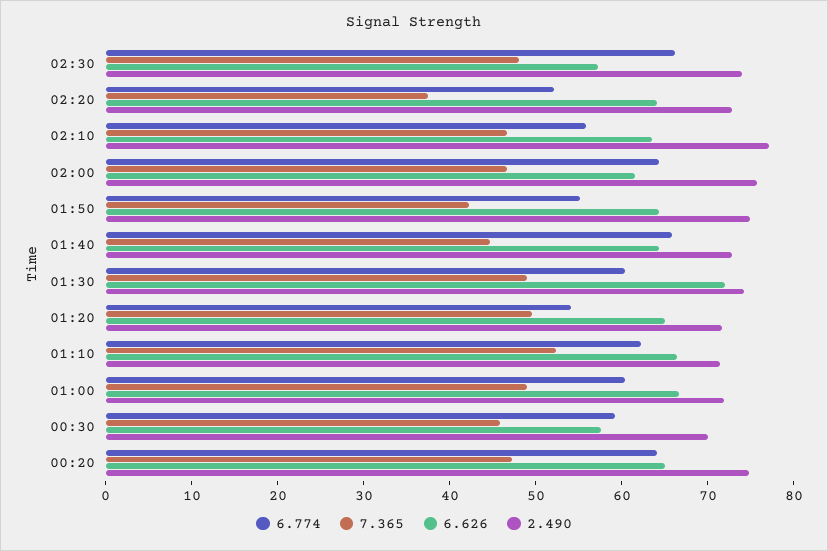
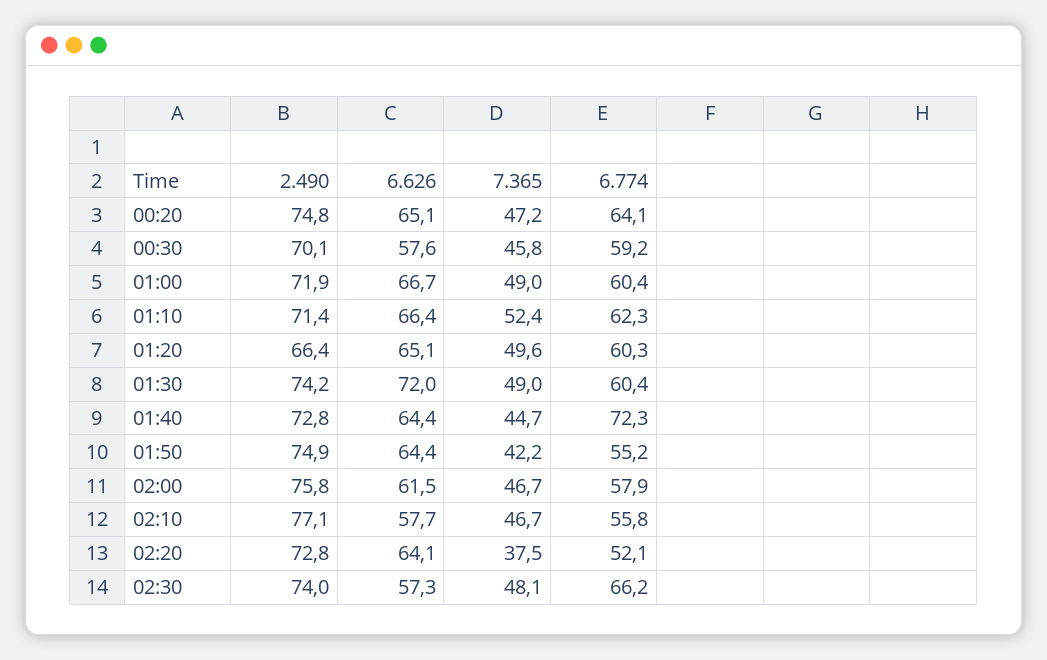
6.626, 02:10: 64 -> 57.7
6.774, 02:00: 64 -> 57.9
6.774, 01:40: 66 -> 72.3
6.774, 01:20: 54 -> 60.3
2.490, 01:20: 72 -> 66.4

